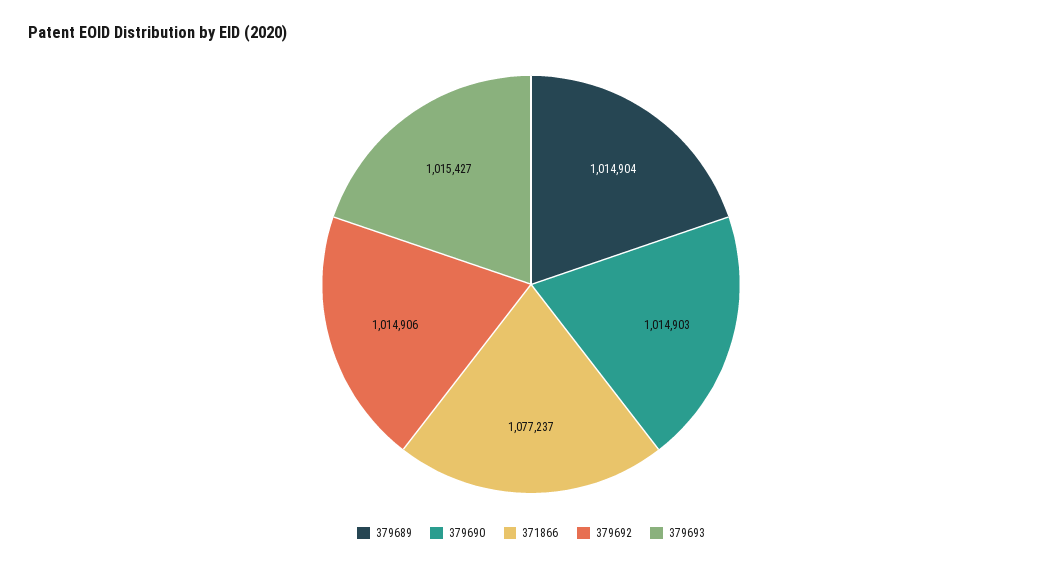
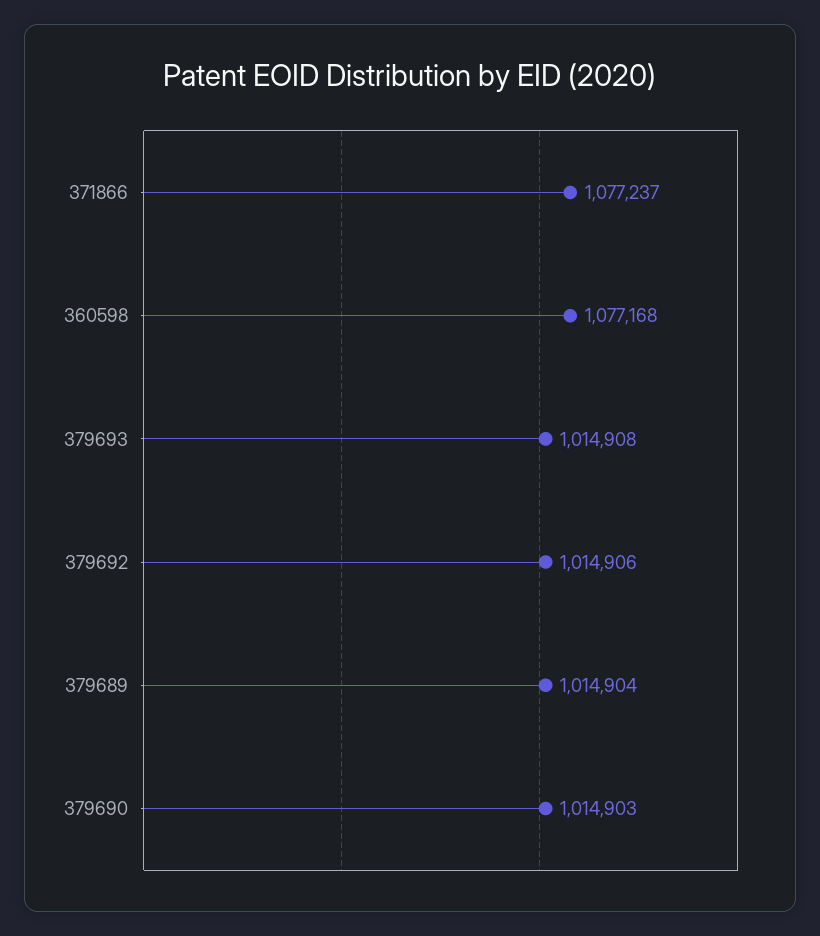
379693: 1015427 -> 1014908
360598: none -> 1077168

